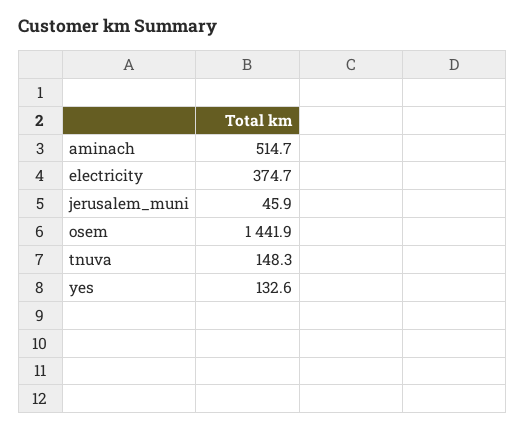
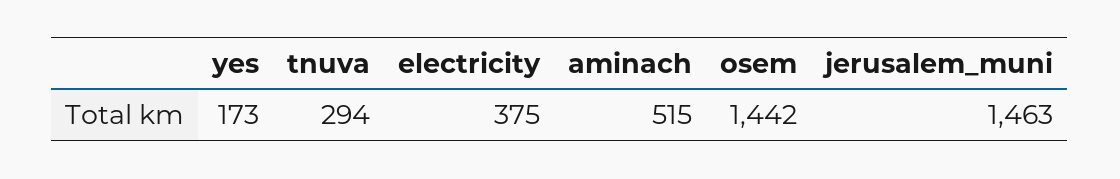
jerusalem_muni: 45.9 -> 1463
tnuva: 148.3 -> 294
yes: 132.6 -> 173

